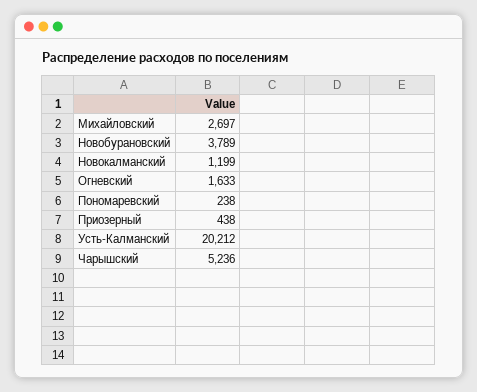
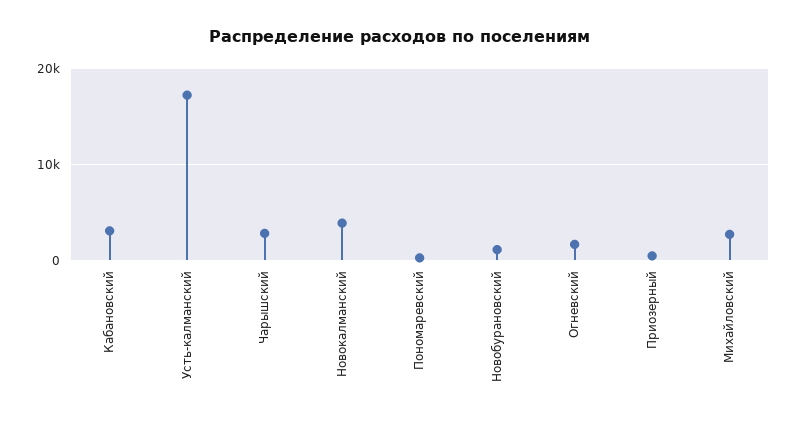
Новобурановский: 3789 -> 1000
Новокалманский: 1199 -> 4000
Усть-Калманский: 20212 -> 17000
Чарышский: 5236 -> 3000
Кабановский: none -> 3000

